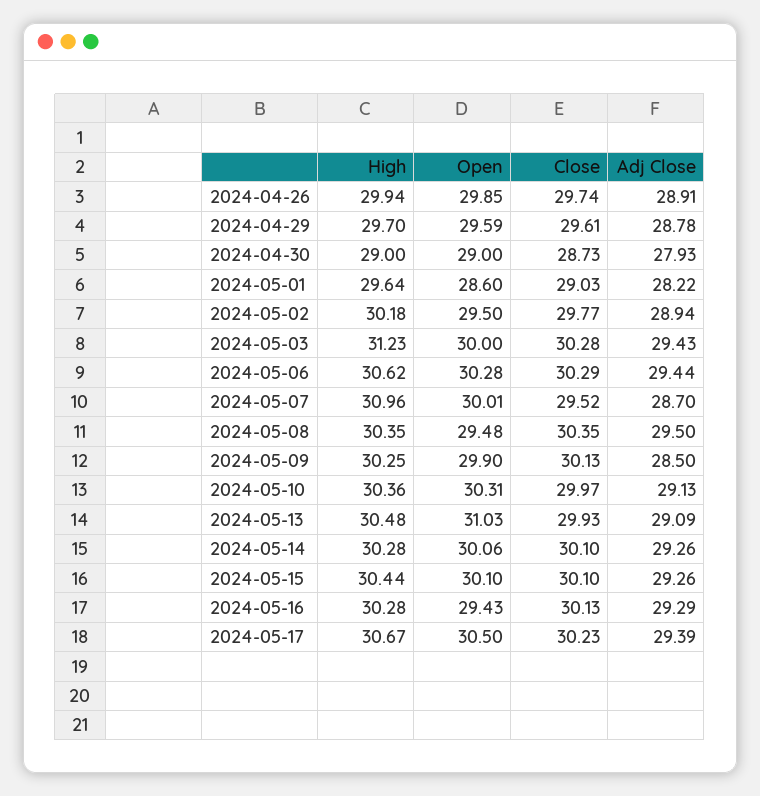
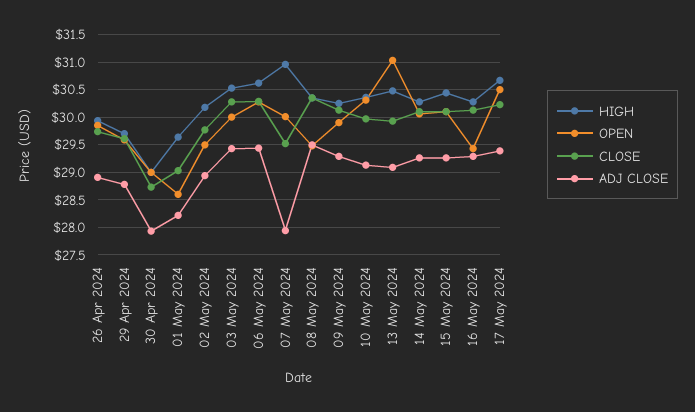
High, 2024-05-03: 31.23 -> 30.5
Adj Close, 2024-05-07: 28.7 -> 28
Adj Close, 2024-05-09: 28.5 -> 29.25

